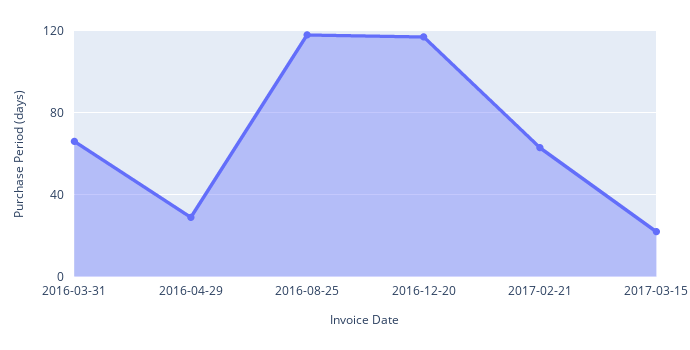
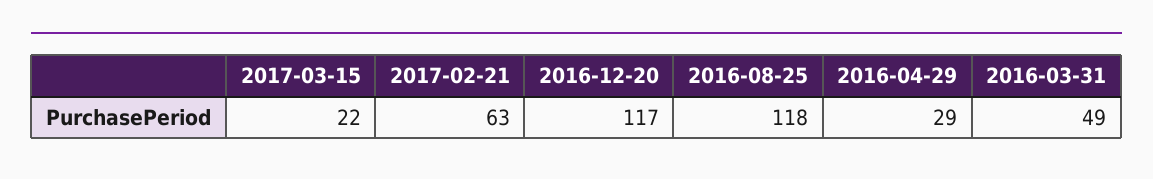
2016-03-31: 65 -> 49

